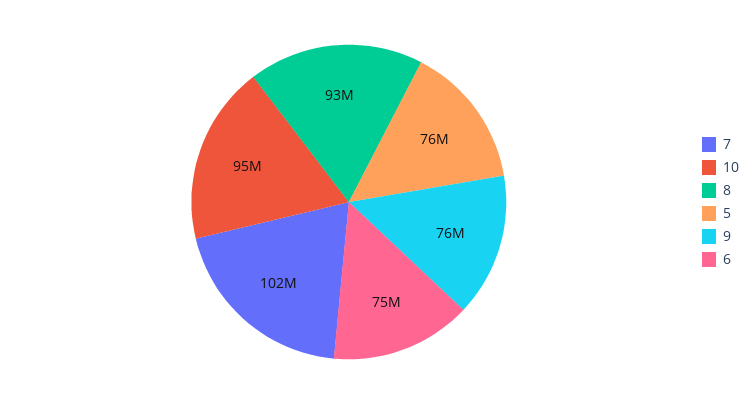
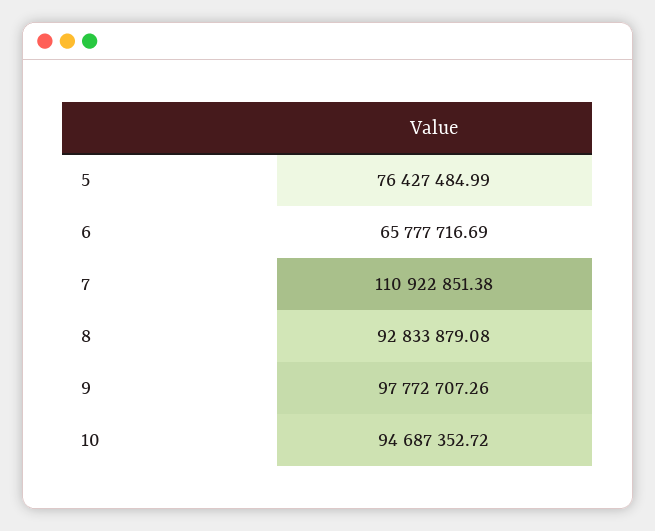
7: 102000000 -> 110922851.38
9: 76000000 -> 97772707.26
6: 75000000 -> 65777716.69

